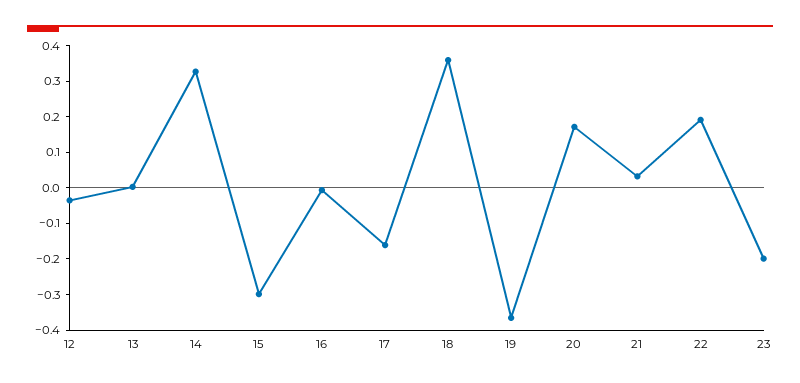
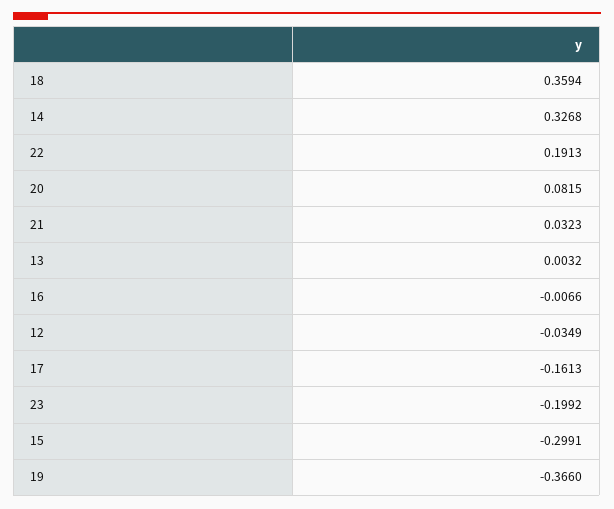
20: 0.175 -> 0.0815

